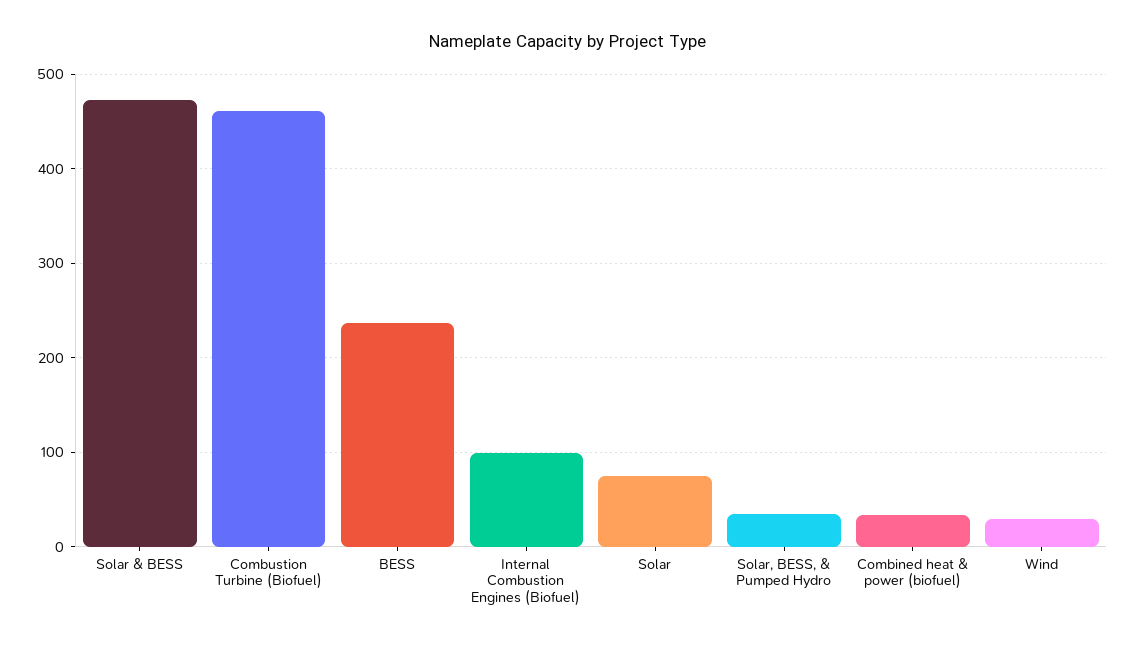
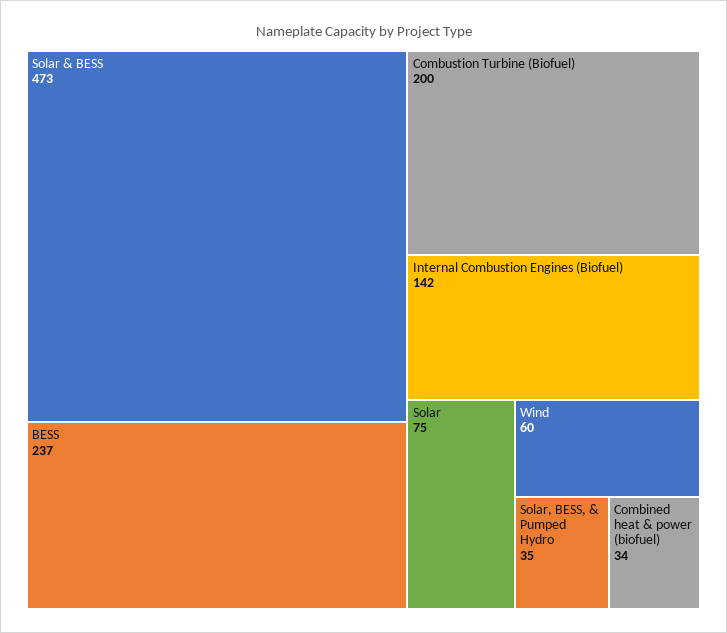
Combustion Turbine (Biofuel): 460 -> 200
Internal Combustion Engines (Biofuel): 100 -> 142
Wind: 30 -> 60

